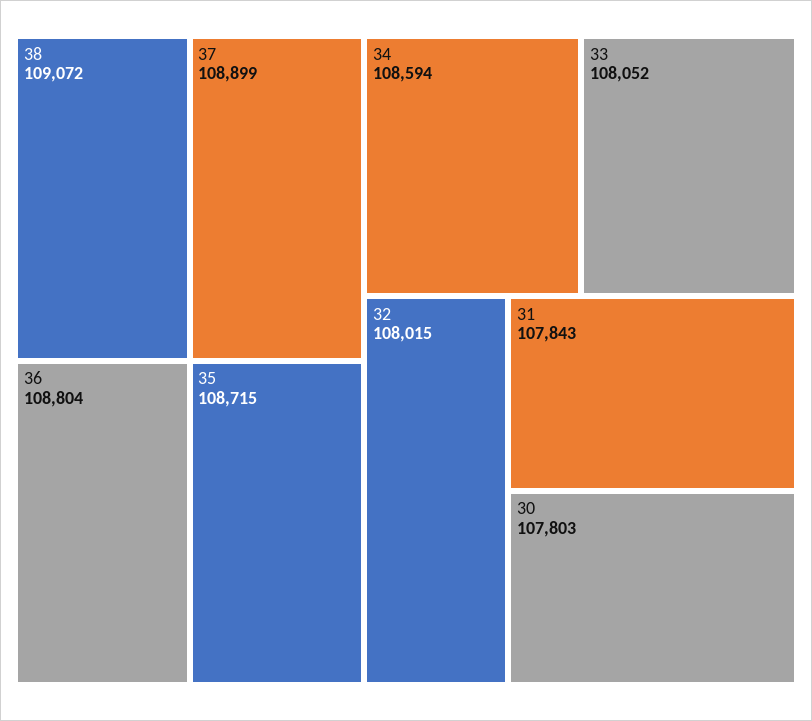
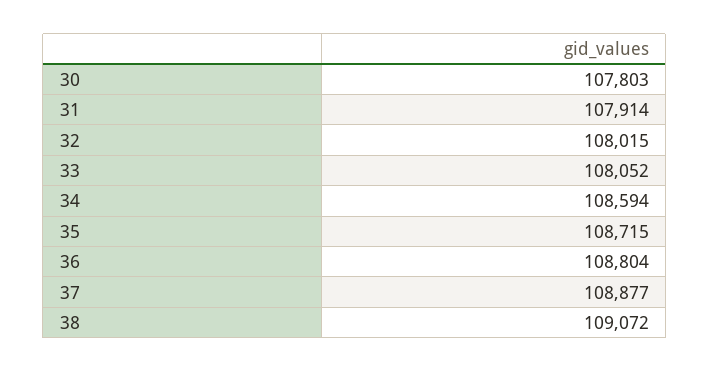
37: 108899 -> 108877
31: 107843 -> 107914

